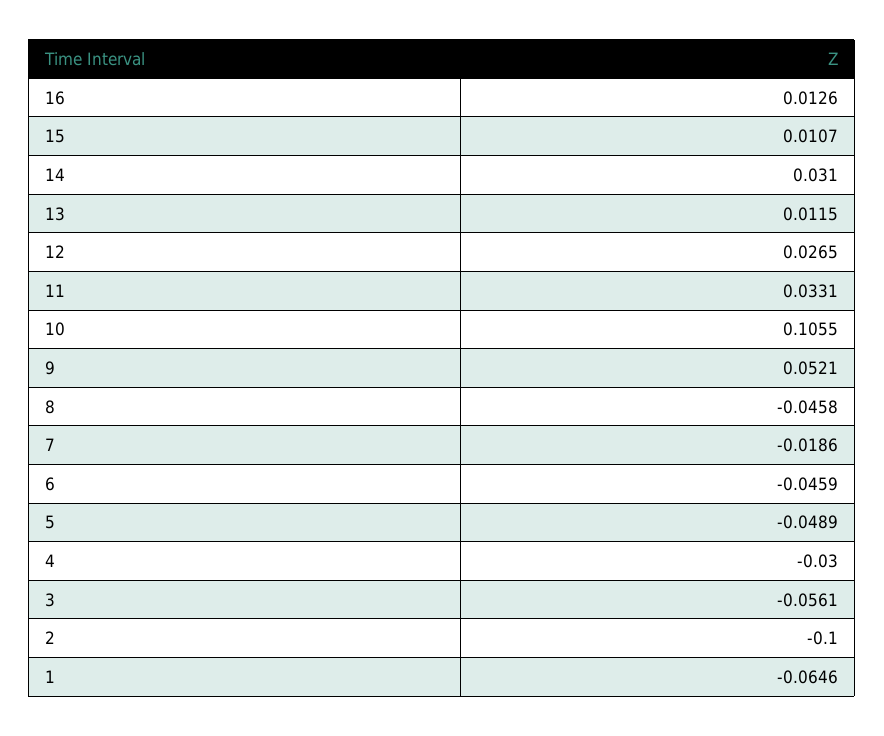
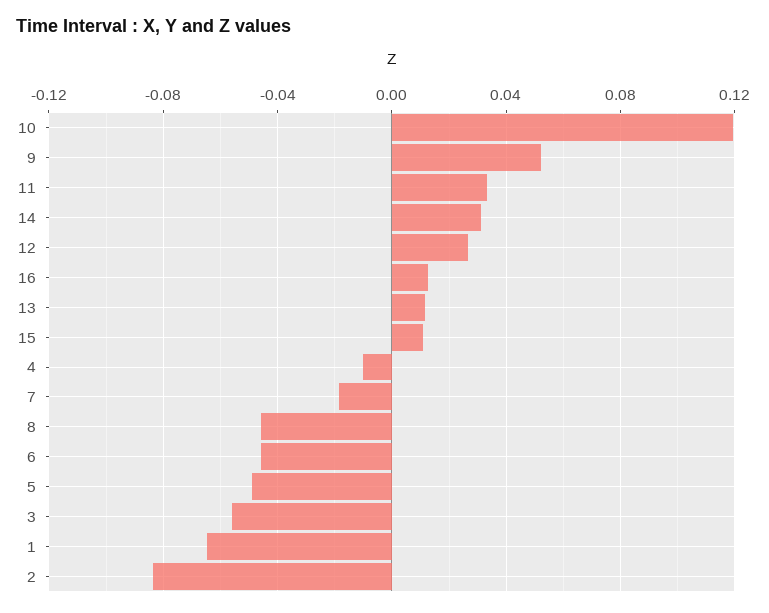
10: 0.1055 -> 0.12
4: -0.03 -> -0.01
2: -0.1 -> -0.085

